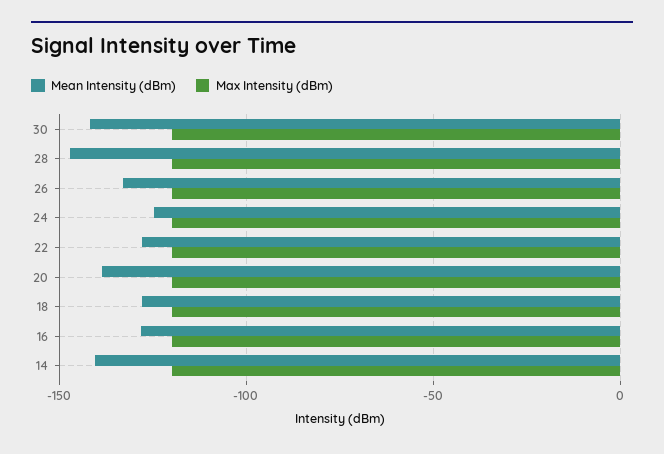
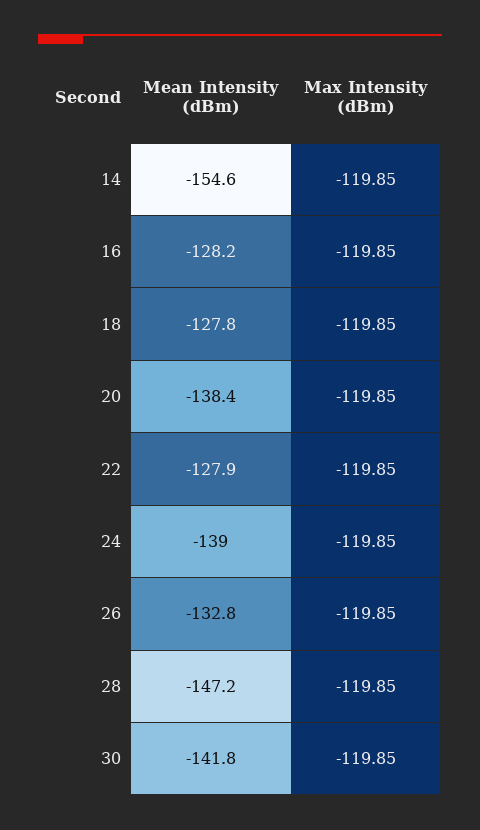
Mean Intensity (dBm), 24: -125 -> -139
Mean Intensity (dBm), 14: -140 -> -154.6

